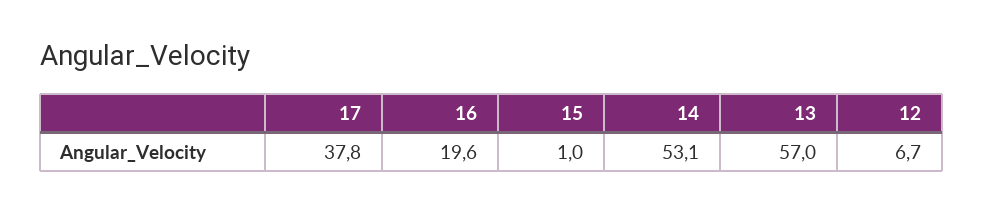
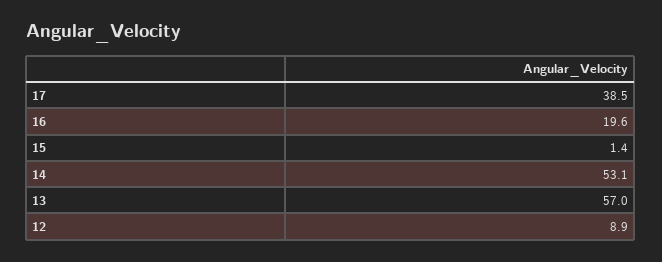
17: 37.8 -> 38.5
15: 1 -> 1.4
12: 6.7 -> 8.9

